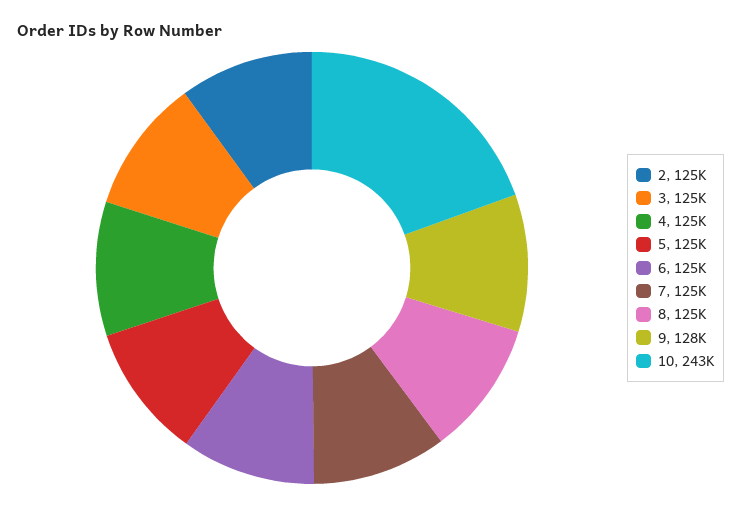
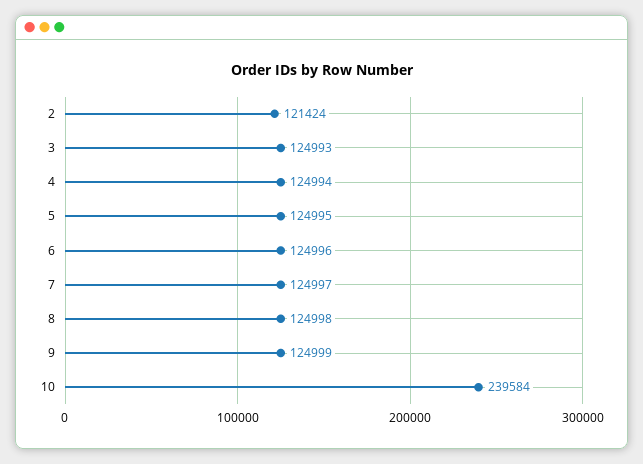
2: 125000 -> 121424
9: 128000 -> 124999
10: 243000 -> 239584

